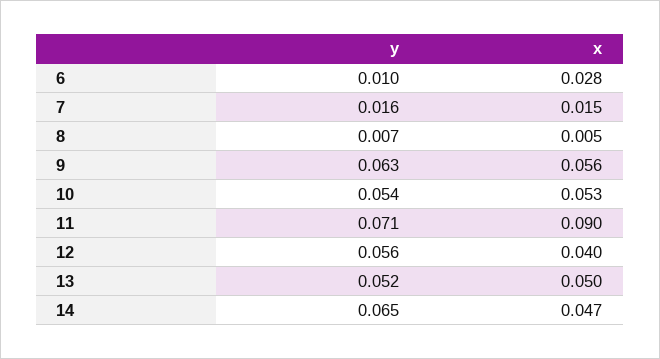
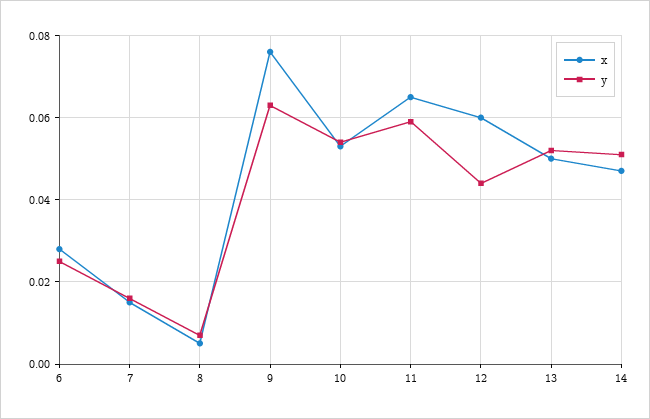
y, 6: 0.01 -> 0.025
x, 9: 0.056 -> 0.075
y, 11: 0.071 -> 0.06
x, 11: 0.09 -> 0.065
y, 12: 0.056 -> 0.045
x, 12: 0.04 -> 0.06
y, 14: 0.065 -> 0.05

